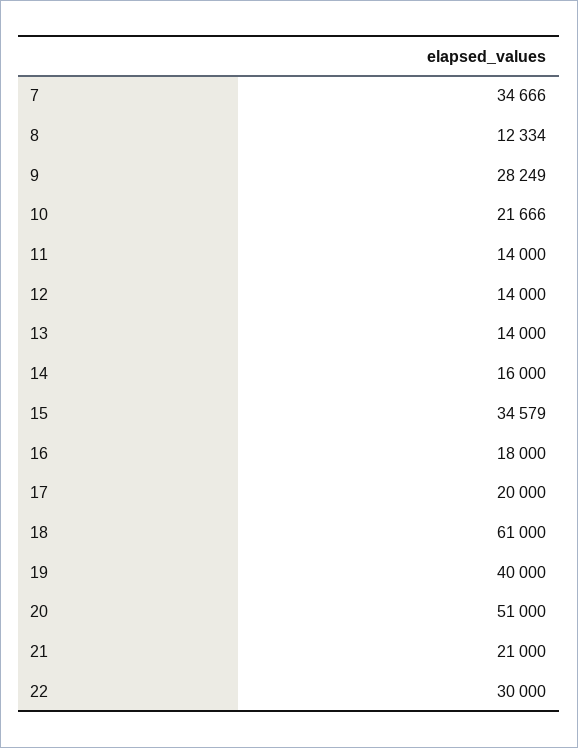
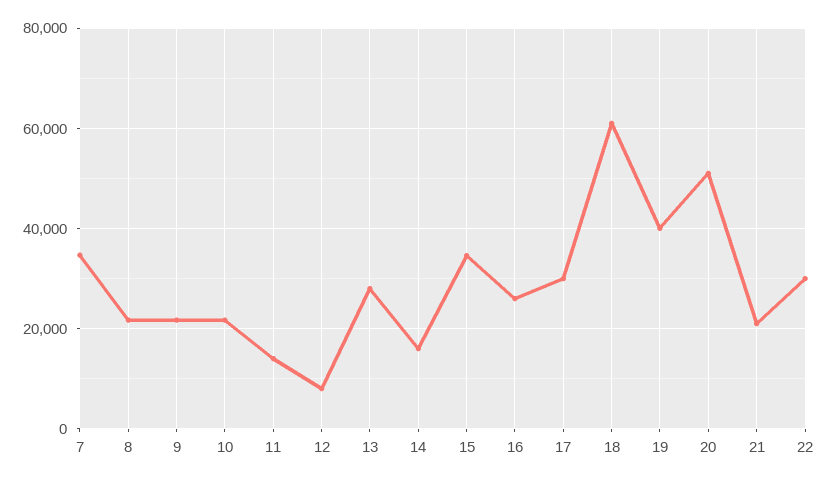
8: 12334 -> 22000
9: 28249 -> 22000
12: 14000 -> 8000
13: 14000 -> 28000
16: 18000 -> 26000
17: 20000 -> 30000

